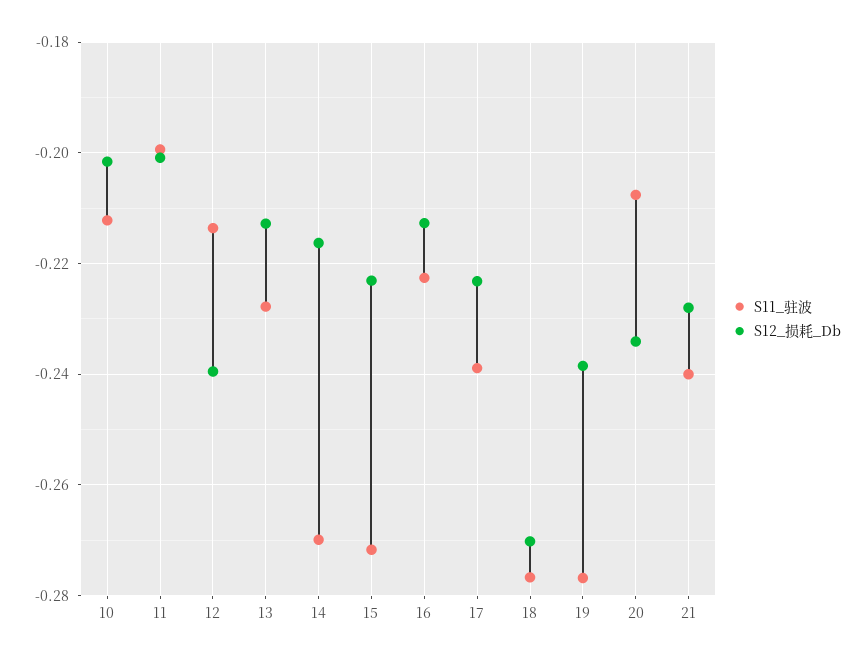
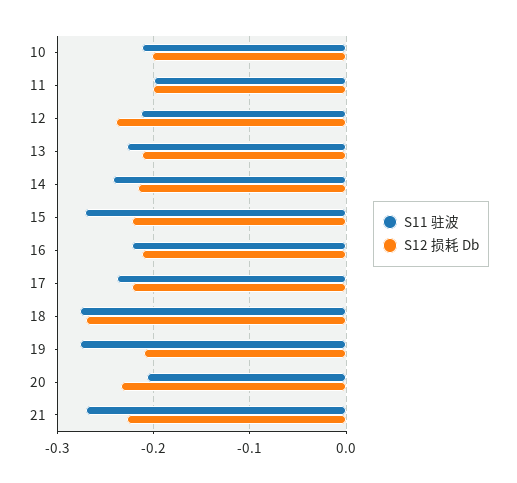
S11_驻波, 14: -0.27 -> -0.24
S12_损耗_Db, 19: -0.238 -> -0.21
S11_驻波, 21: -0.24 -> -0.27

